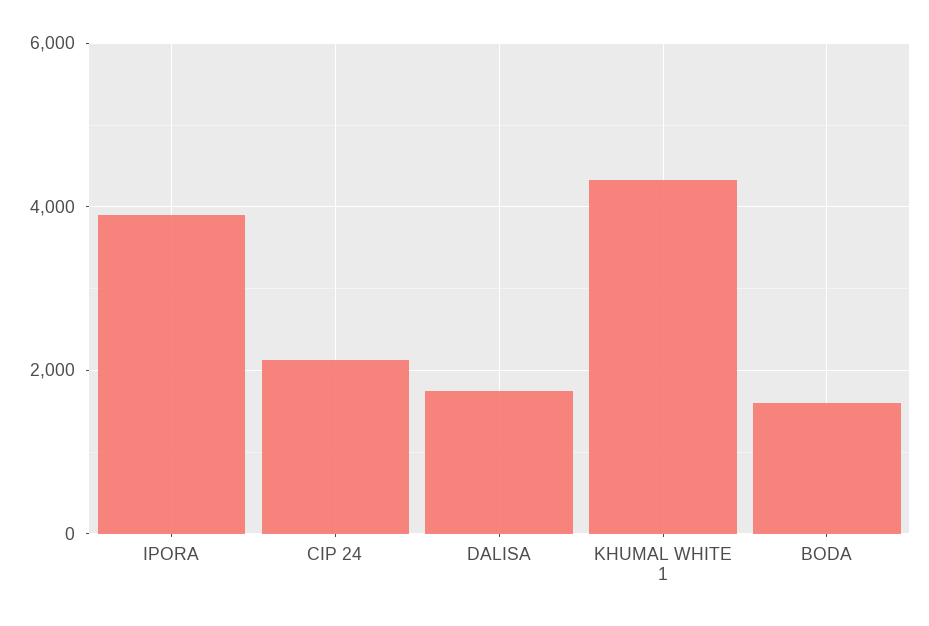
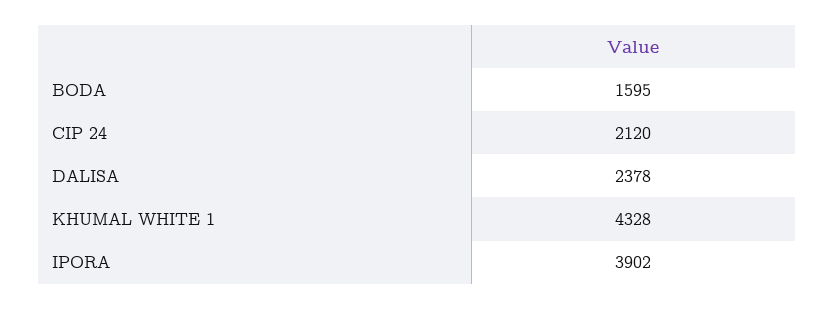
DALISA: 1800 -> 2378

